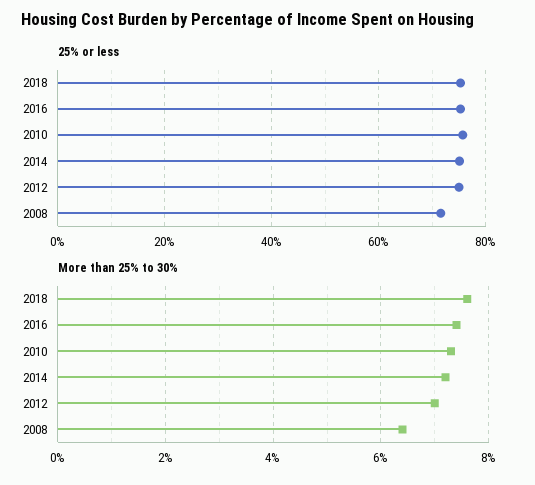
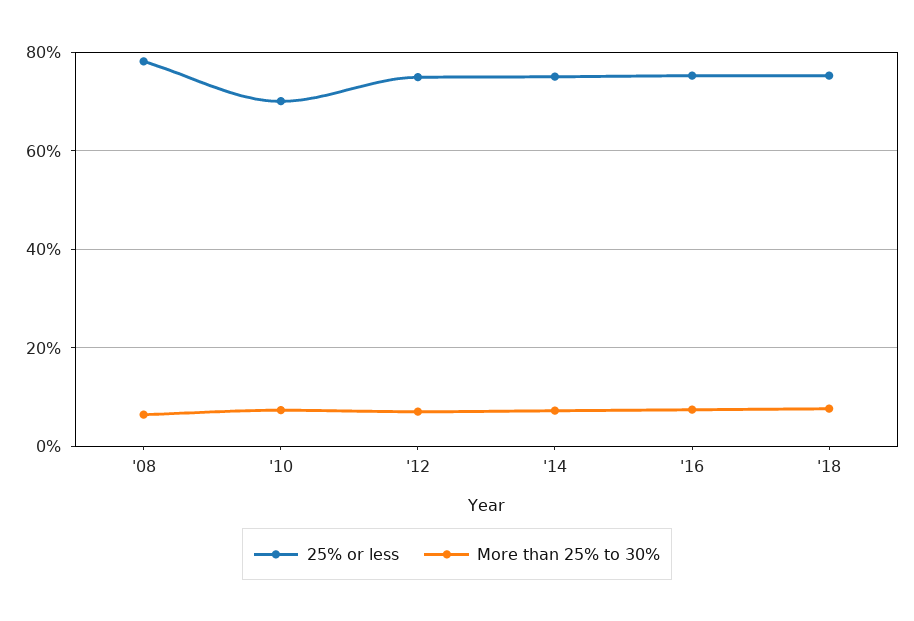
25% or less, 2010: 76 -> 70
25% or less, 2008: 72 -> 78

